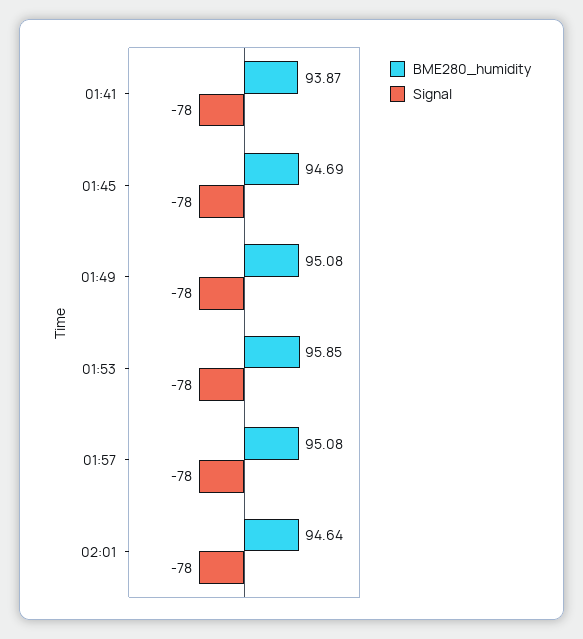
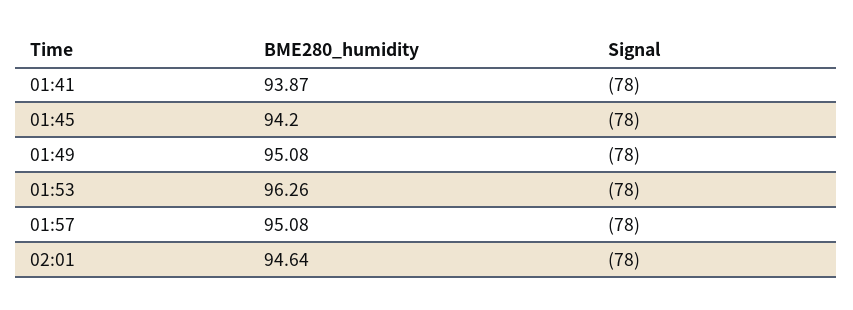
BME280_humidity, 01:45: 94.69 -> 94.2
BME280_humidity, 01:53: 95.85 -> 96.26

